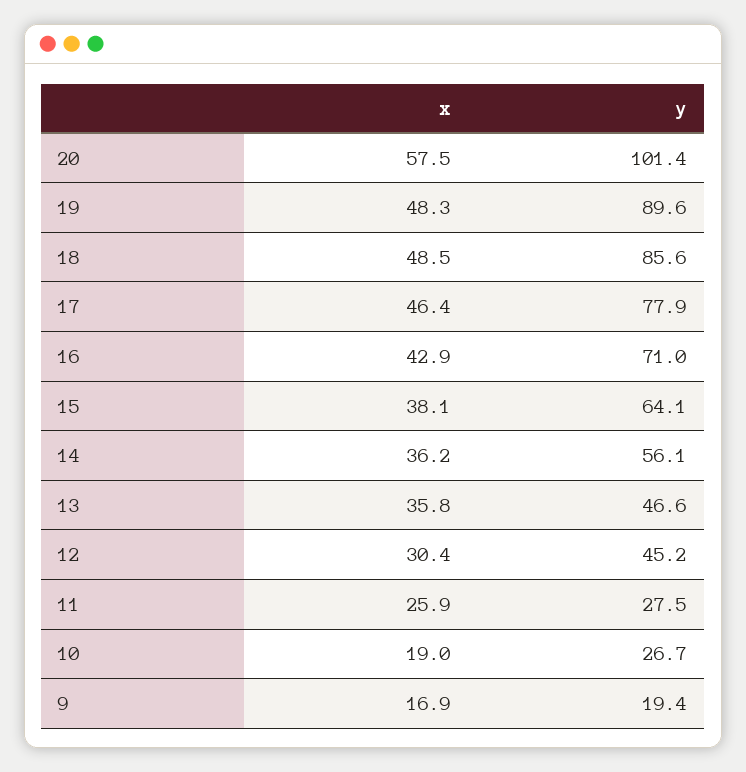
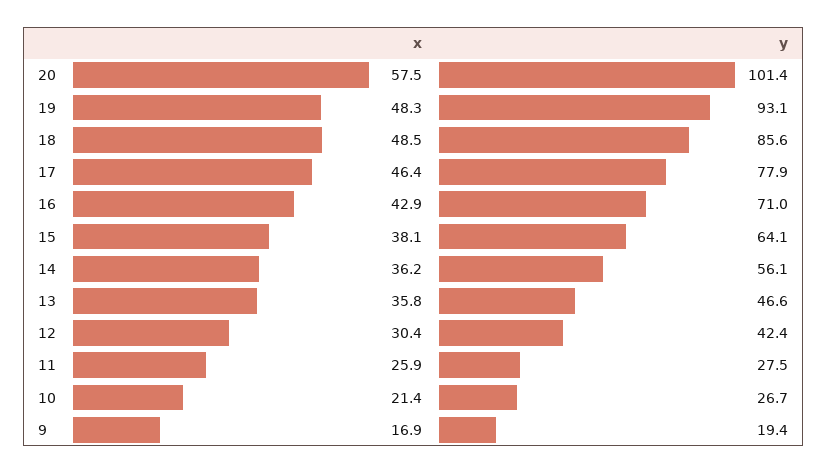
y, 19: 89.6 -> 93.1
y, 12: 45.2 -> 42.4
x, 10: 19 -> 21.4

